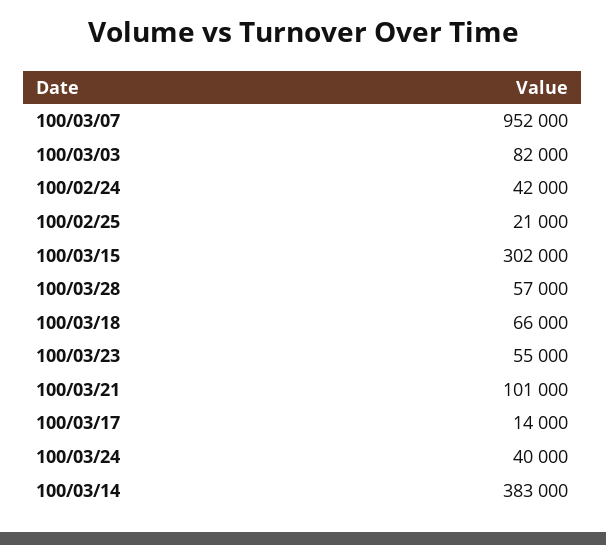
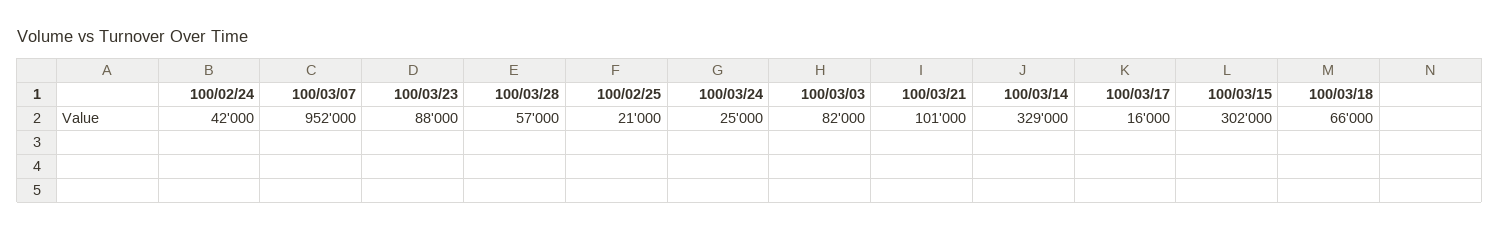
100/03/23: 55000 -> 88000
100/03/17: 14000 -> 16000
100/03/24: 40000 -> 25000
100/03/14: 383000 -> 329000

